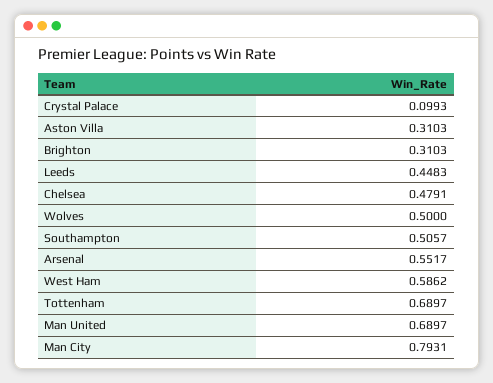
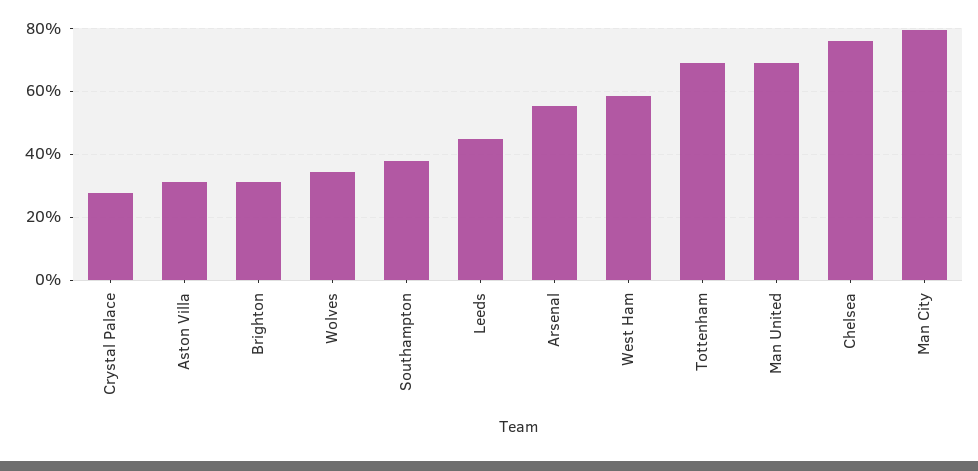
Crystal Palace: 0.0993 -> 0.28
Chelsea: 0.4791 -> 0.76
Wolves: 0.5 -> 0.34
Southampton: 0.5057 -> 0.38

